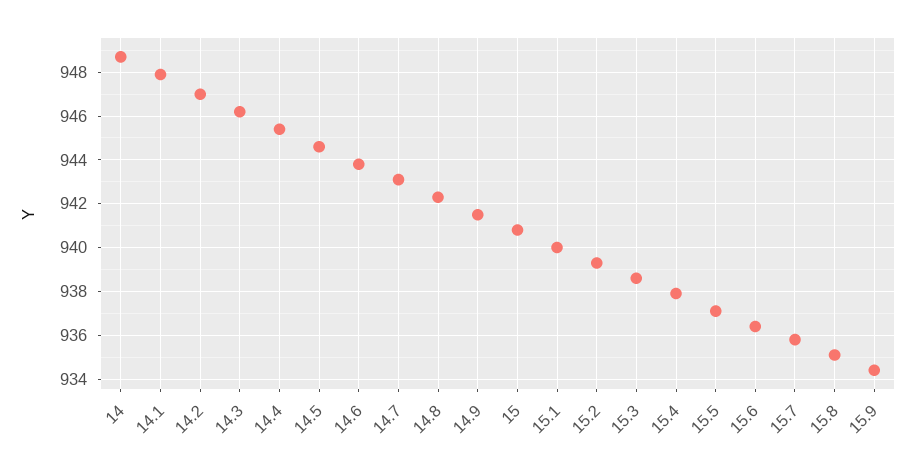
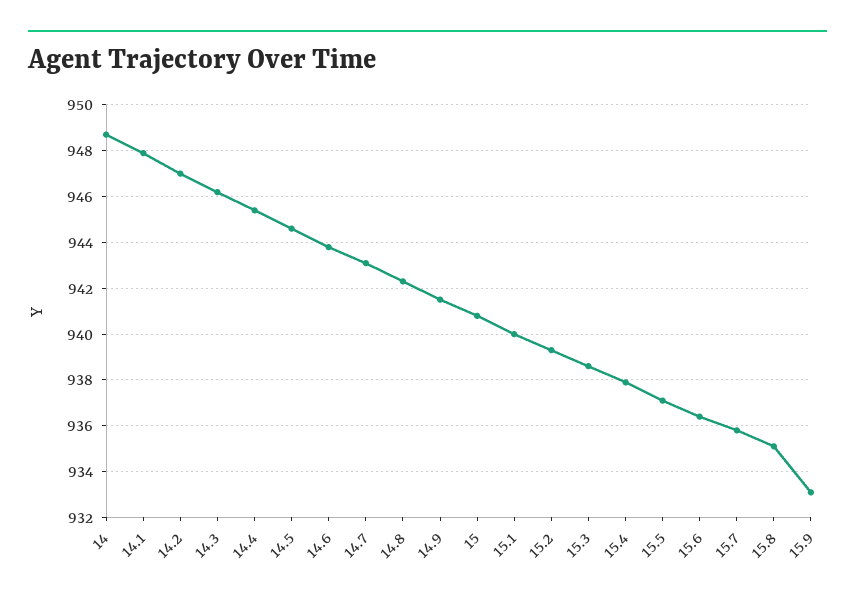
15.9: 934.5 -> 933

